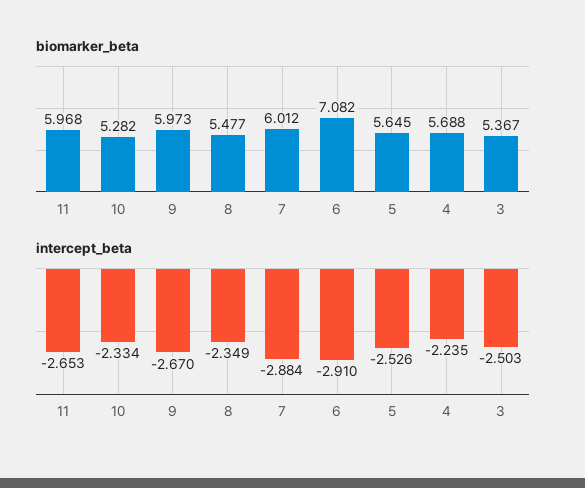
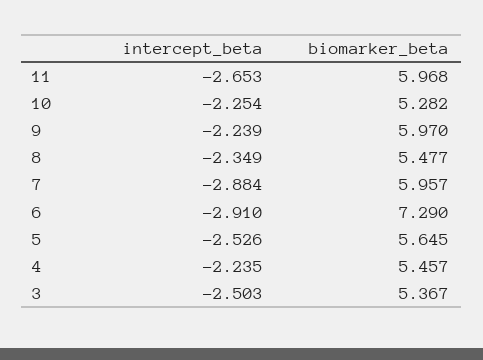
biomarker_beta, 9: 5.973 -> 5.97
biomarker_beta, 7: 6.012 -> 5.957
biomarker_beta, 6: 7.082 -> 7.29
biomarker_beta, 4: 5.688 -> 5.457
intercept_beta, 10: -2.334 -> -2.254
intercept_beta, 9: -2.67 -> -2.239

